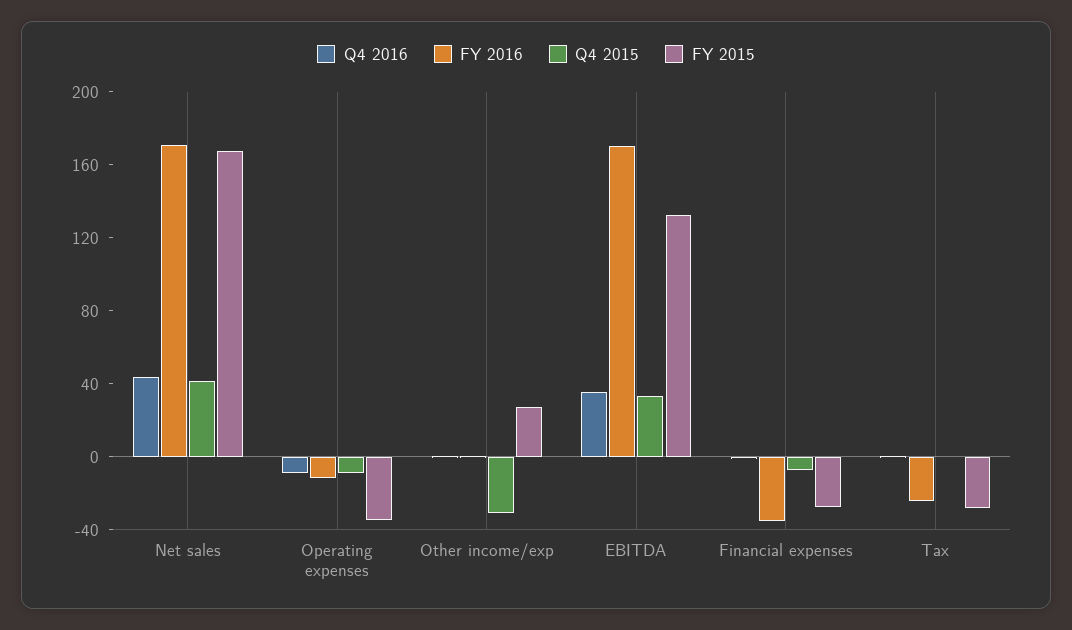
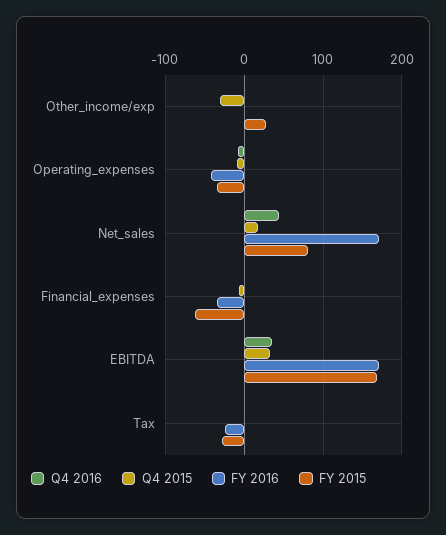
Q4 2015, Net sales: 40 -> 20
FY 2015, Net sales: 170 -> 80
FY 2016, Operating expenses: -10 -> -40
FY 2015, EBITDA: 130 -> 170
FY 2015, Financial expenses: -30 -> -60

